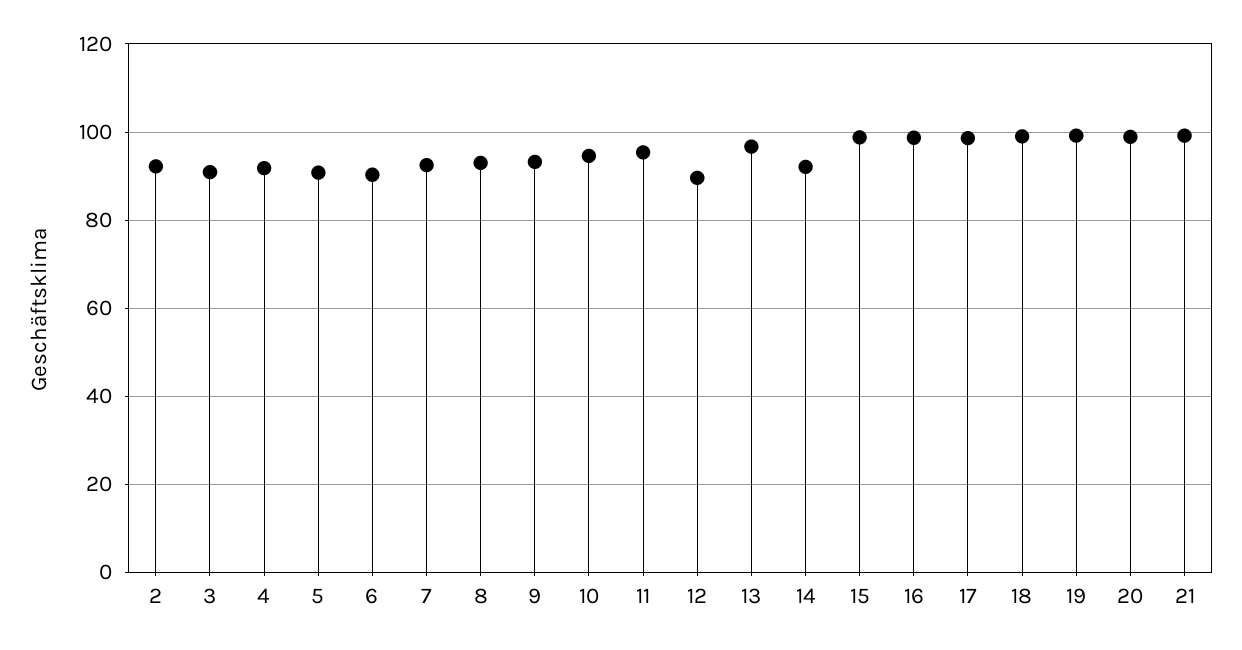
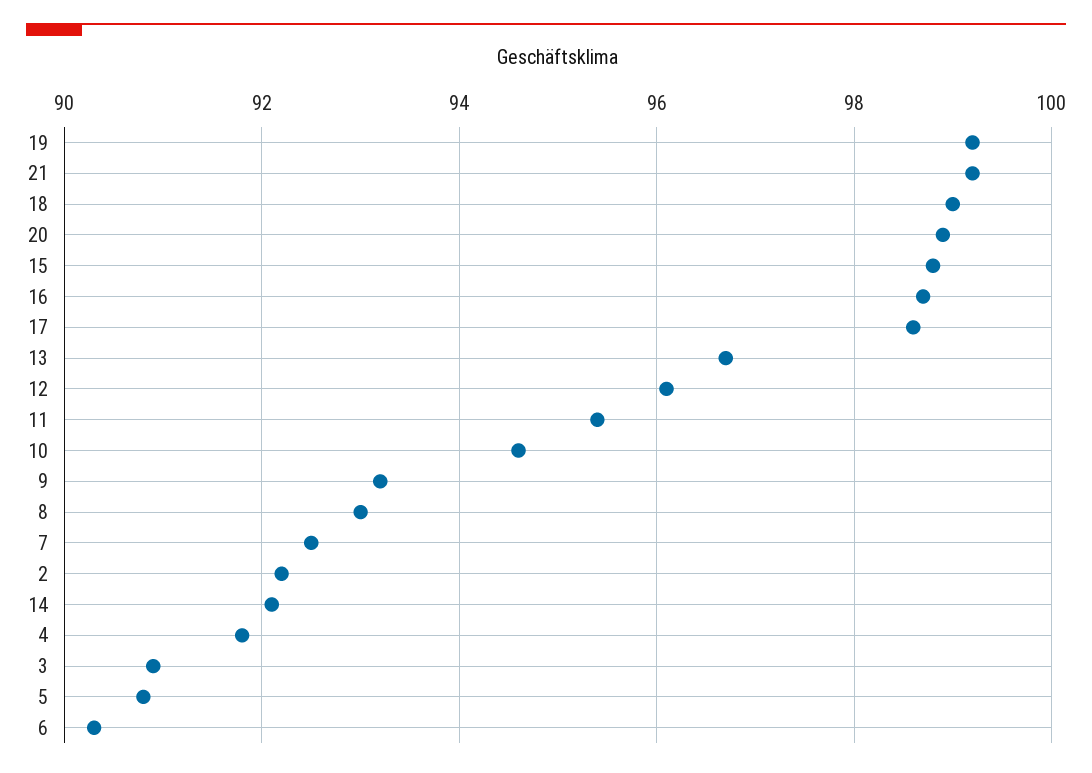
12: 90 -> 96

